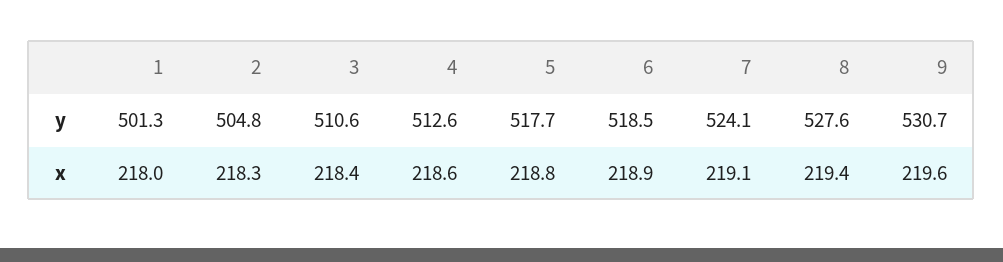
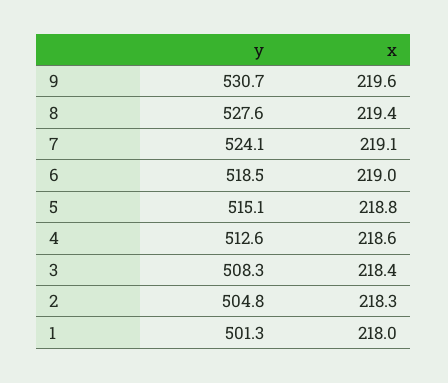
3, y: 510.6 -> 508.3
5, y: 517.7 -> 515.1
6, x: 218.9 -> 219

